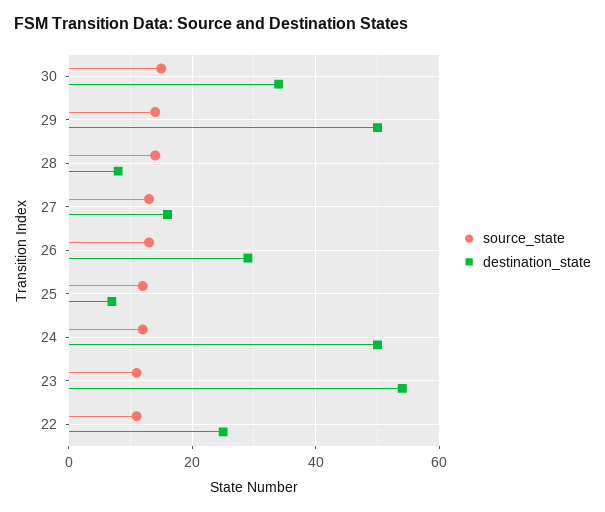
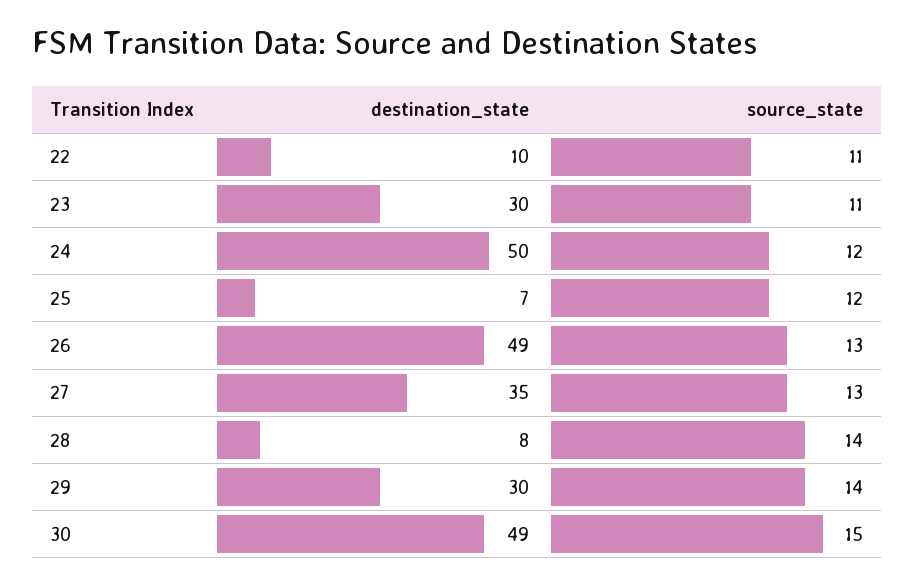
destination_state, 30: 35 -> 49
destination_state, 29: 50 -> 30
destination_state, 27: 15 -> 35
destination_state, 26: 30 -> 49
destination_state, 23: 55 -> 30
destination_state, 22: 25 -> 10

